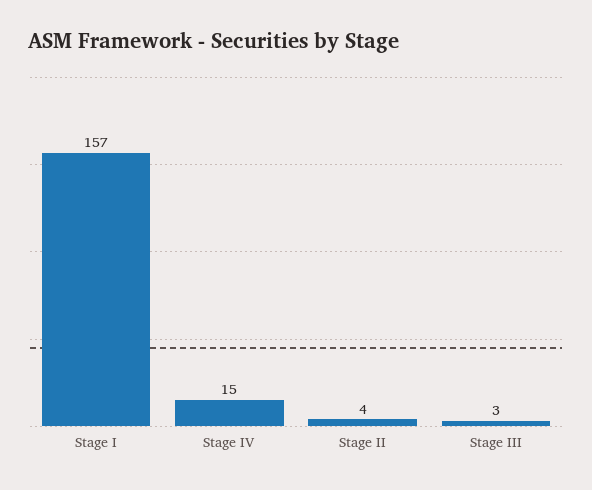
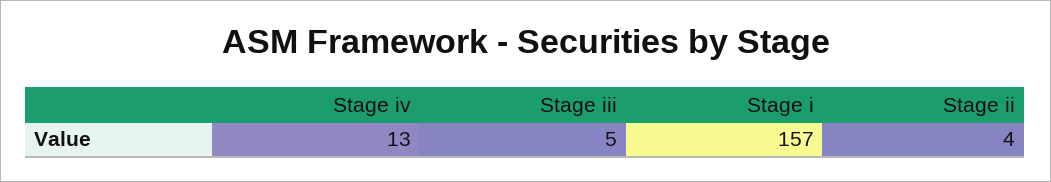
Stage IV: 15 -> 13
Stage III: 3 -> 5

